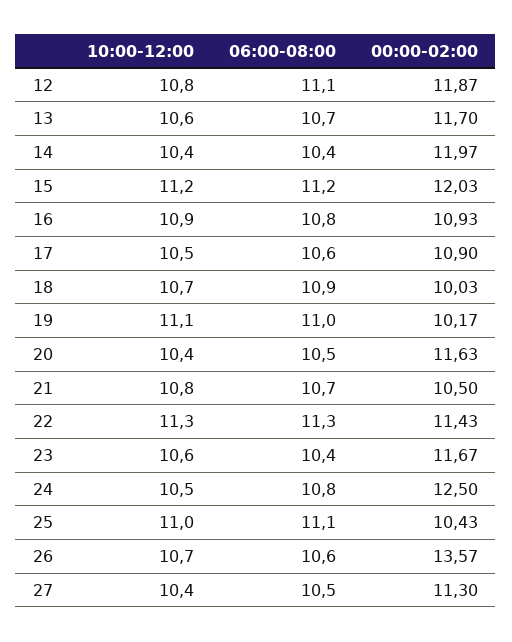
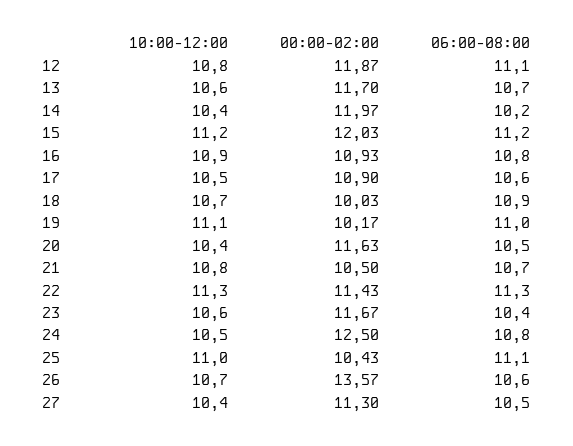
06:00-08:00, 14: 10.4 -> 10.2

